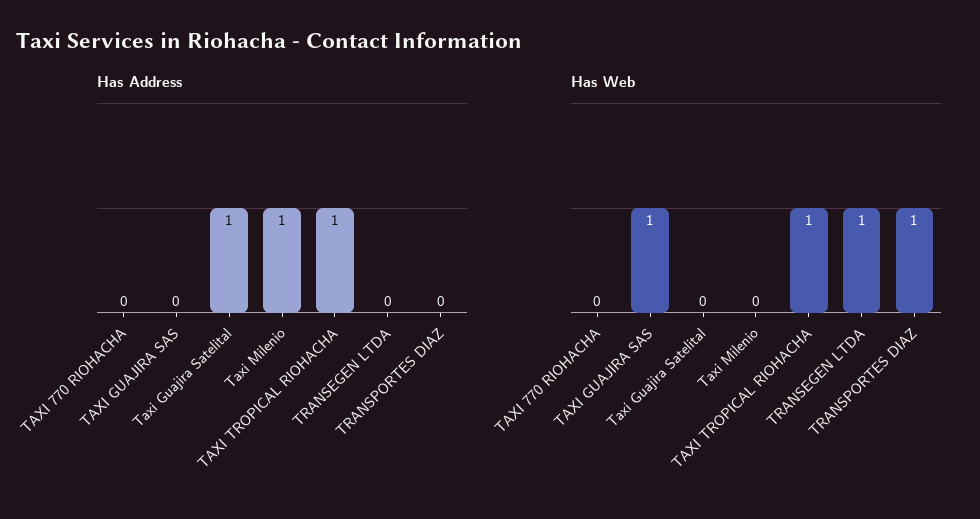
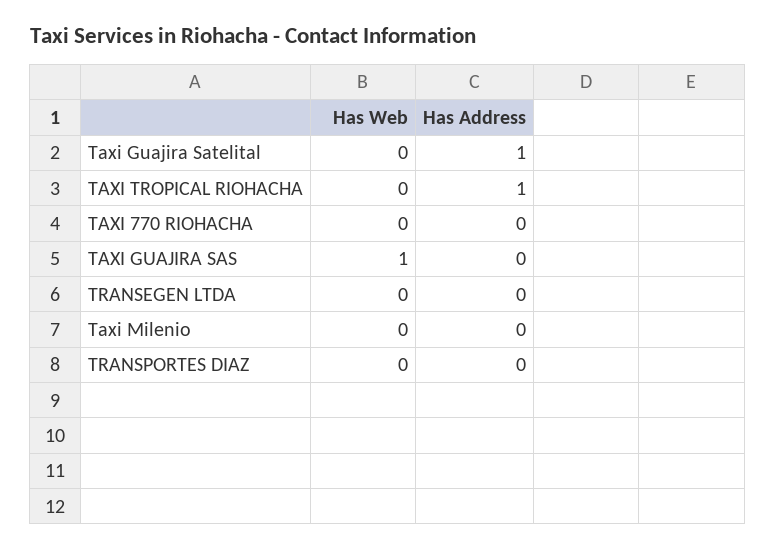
Has Address, Taxi Milenio: 1 -> 0
Has Web, TAXI TROPICAL RIOHACHA: 1 -> 0
Has Web, TRANSEGEN LTDA: 1 -> 0
Has Web, TRANSPORTES DIAZ: 1 -> 0

